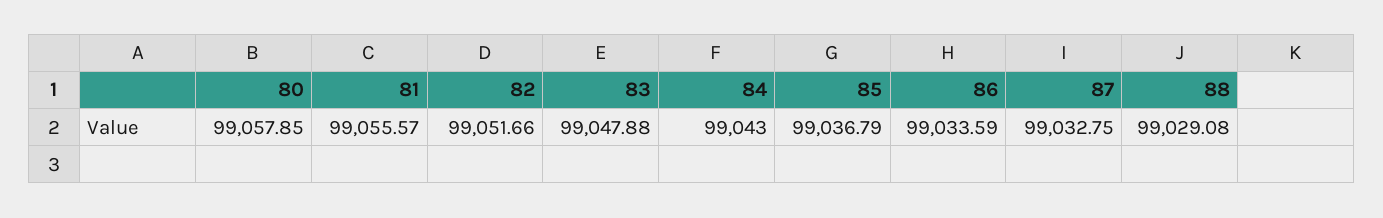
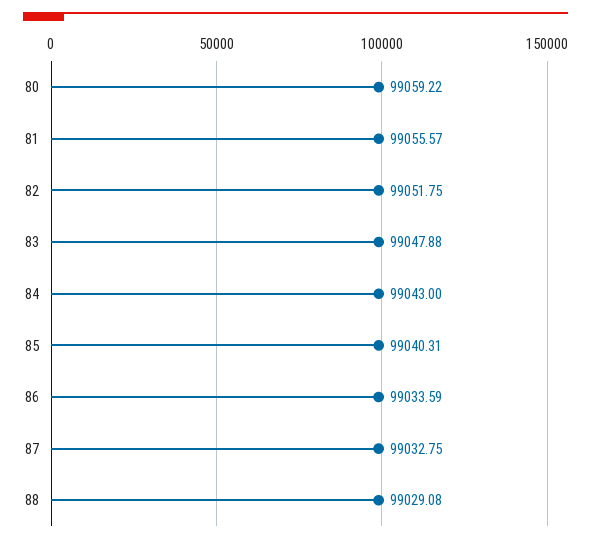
80: 99057.85 -> 99059.22
82: 99051.66 -> 99051.75
85: 99036.79 -> 99040.31

